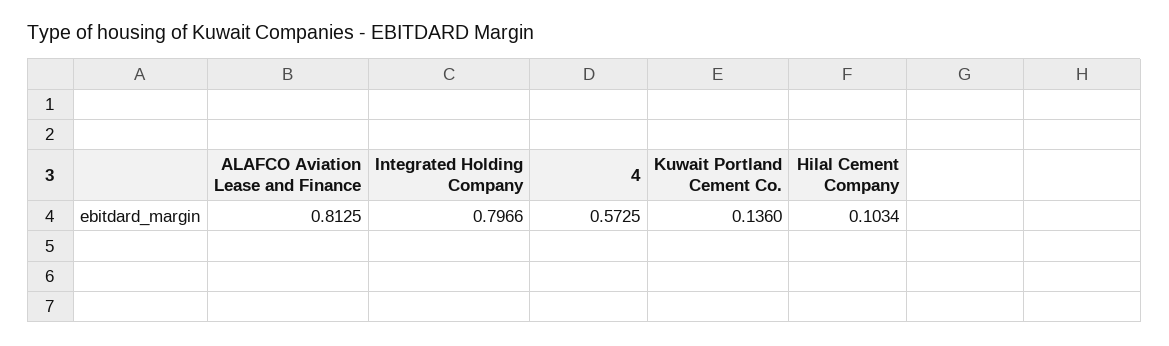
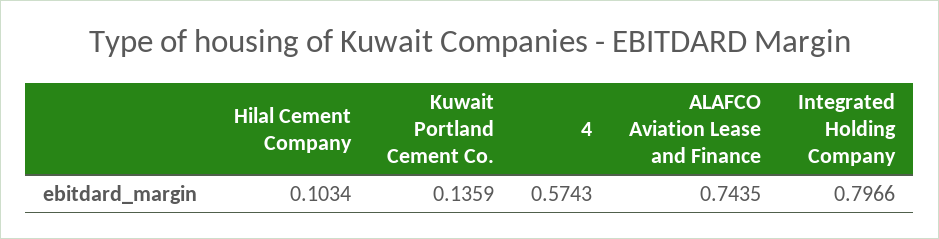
ALAFCO Aviation Lease and Finance: 0.8125 -> 0.7435
4: 0.5725 -> 0.5743
Kuwait Portland Cement Co.: 0.136 -> 0.1359

